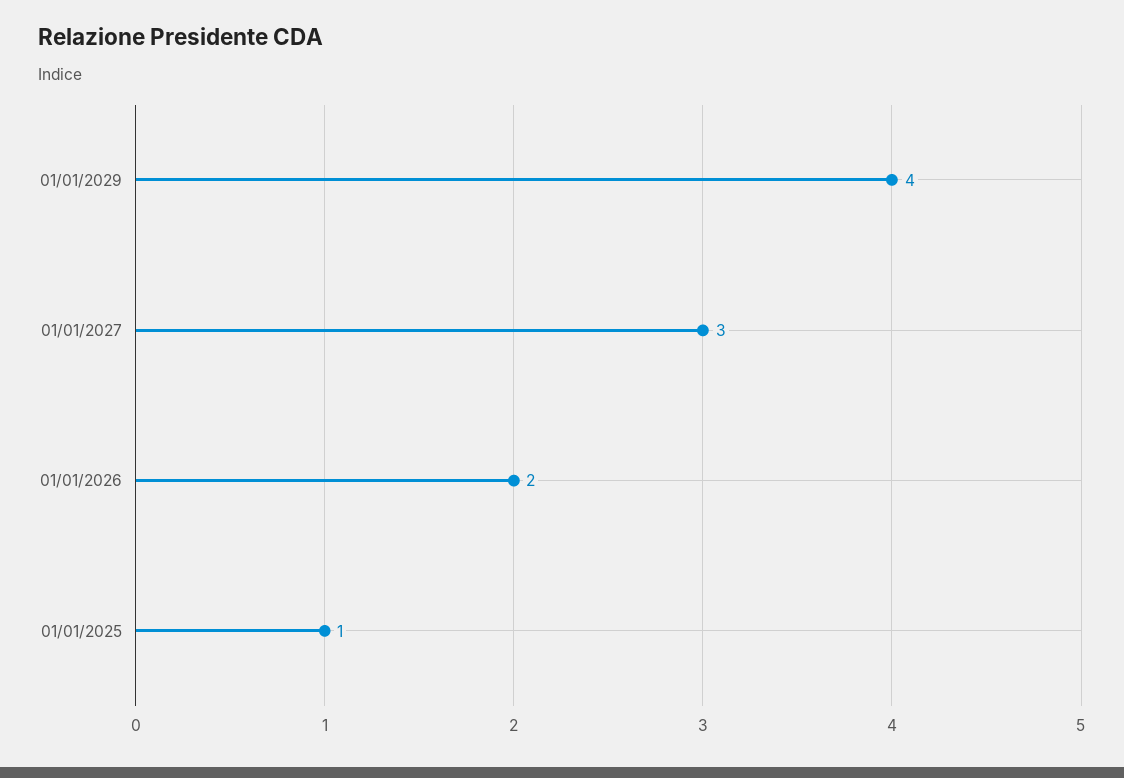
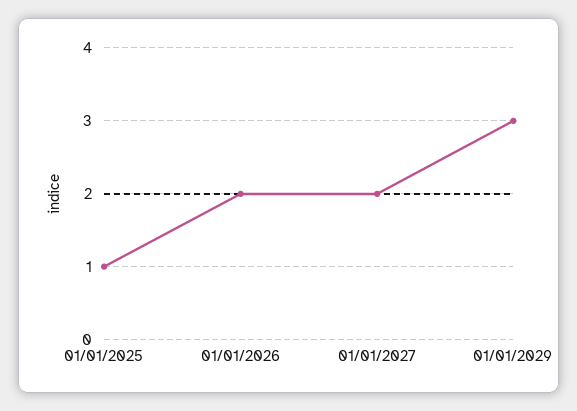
01/01/2029: 4 -> 3
01/01/2027: 3 -> 2

